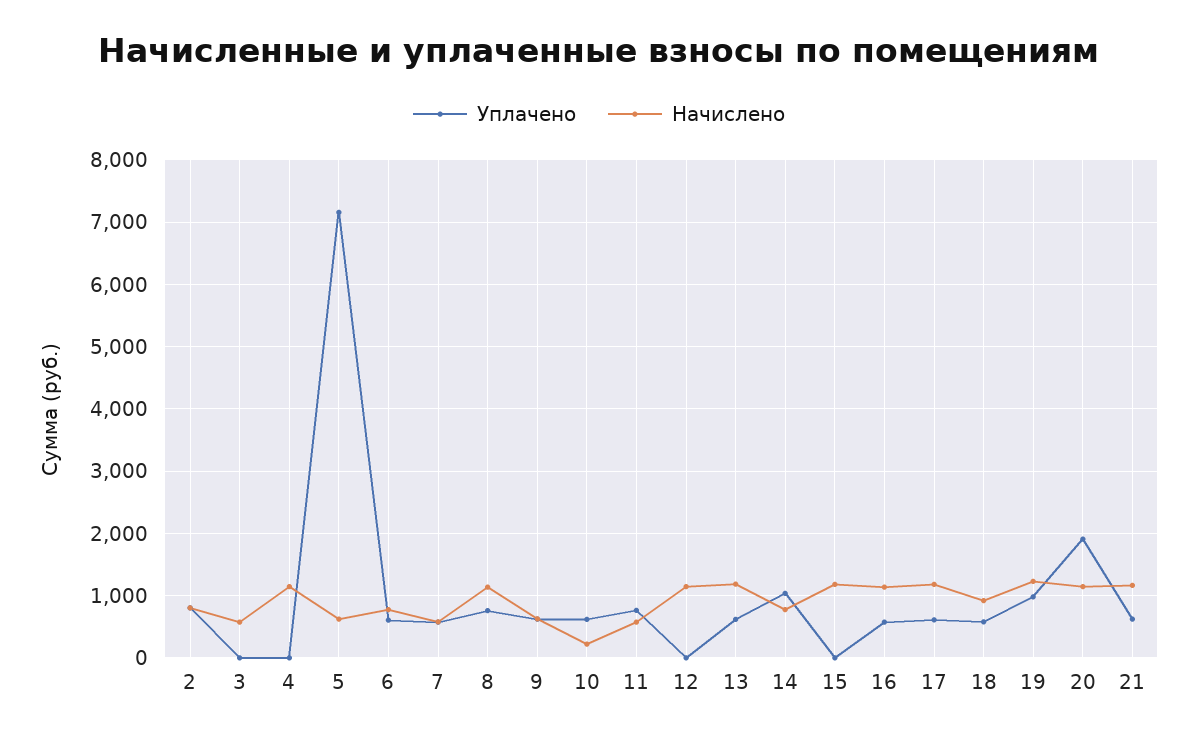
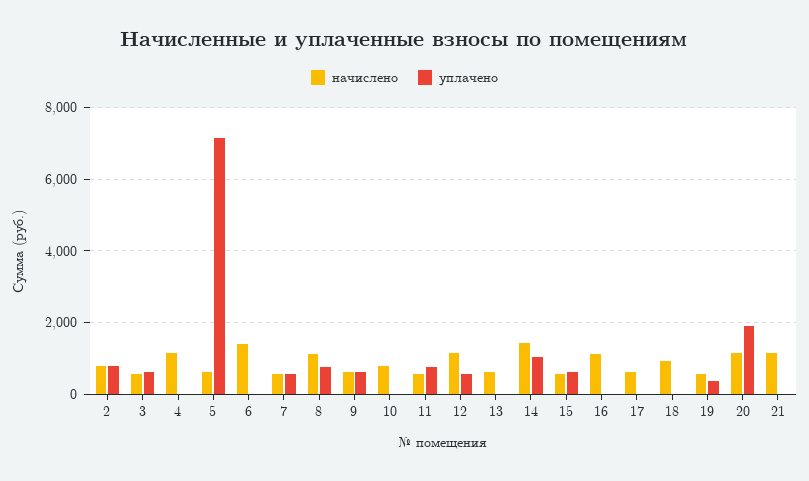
Уплачено, 3: 0 -> 600
Уплачено, 6: 600 -> 0
Начислено, 6: 800 -> 1400
Уплачено, 10: 600 -> 0
Начислено, 10: 200 -> 800
Уплачено, 12: 0 -> 600
Уплачено, 13: 600 -> 0
Начислено, 13: 1200 -> 600
Начислено, 14: 800 -> 1400
Уплачено, 15: 0 -> 600
Начислено, 15: 1200 -> 600
Уплачено, 16: 600 -> 0
Уплачено, 17: 600 -> 0
Начислено, 17: 1200 -> 600
Уплачено, 18: 600 -> 0
Уплачено, 19: 1000 -> 400
Начислено, 19: 1200 -> 600
Уплачено, 21: 600 -> 0

